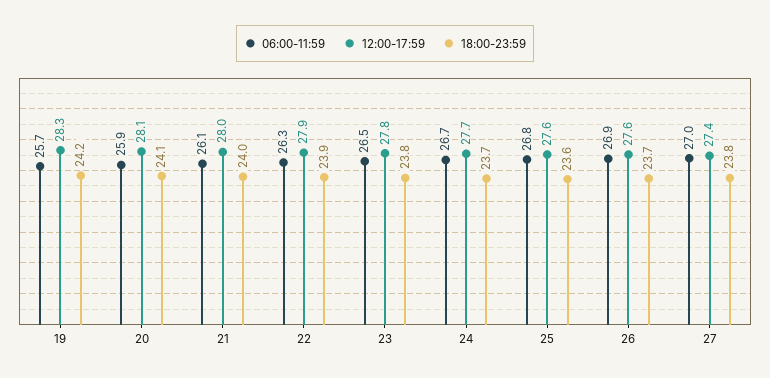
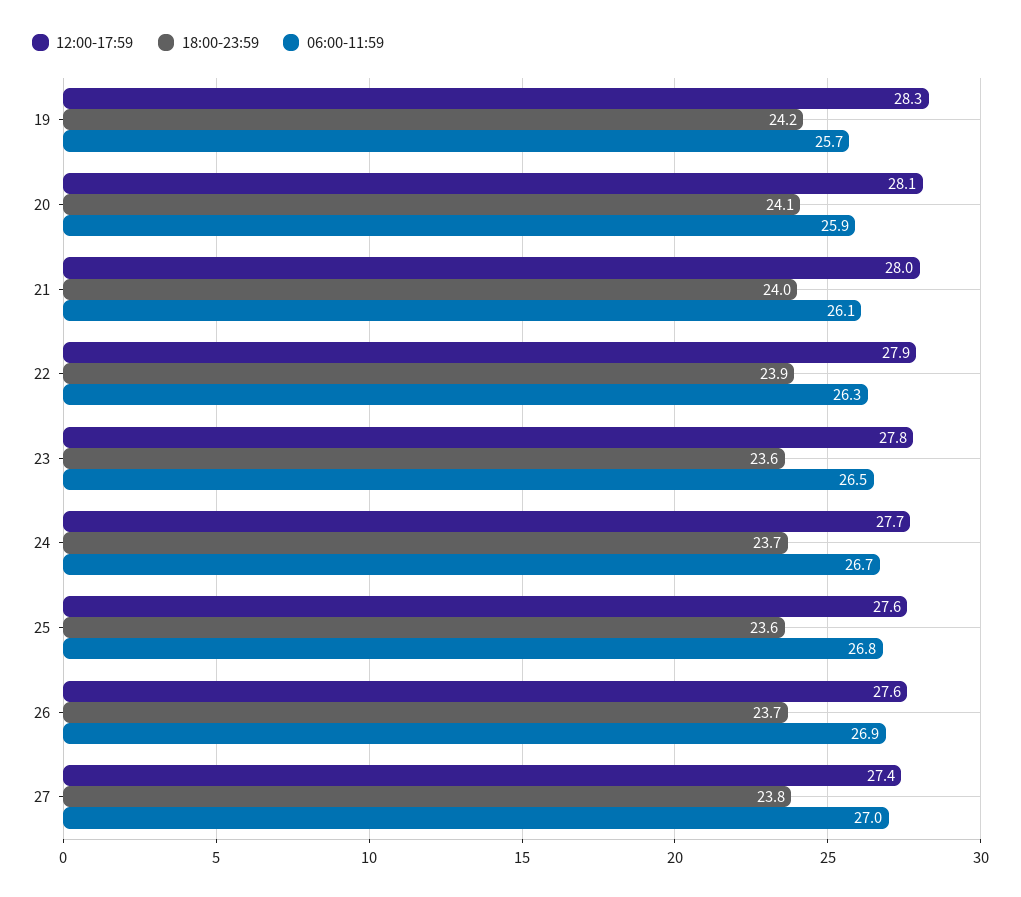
18:00-23:59, 23: 23.8 -> 23.6

